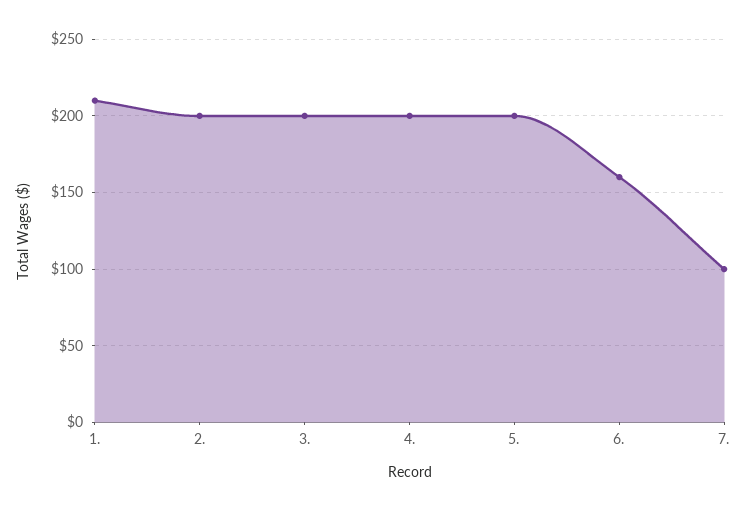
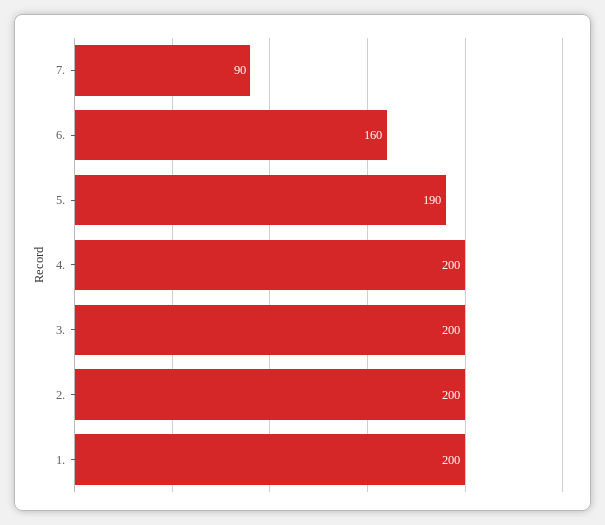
1.: 210 -> 200
5.: 200 -> 190
7.: 100 -> 90

